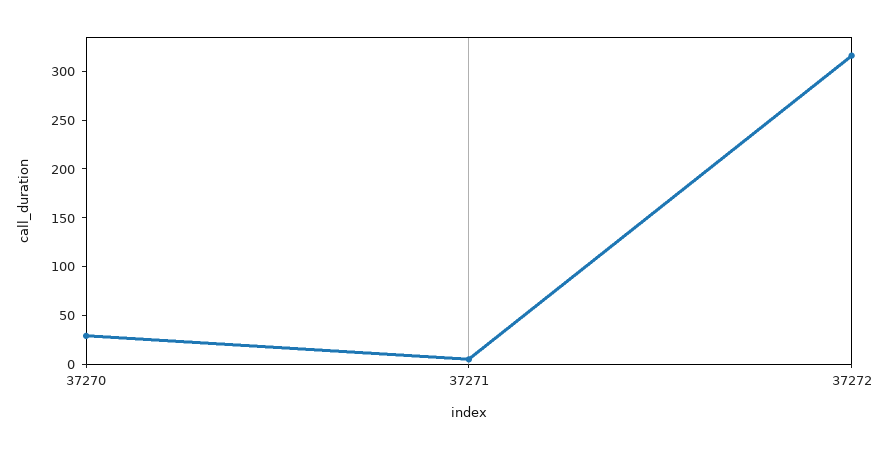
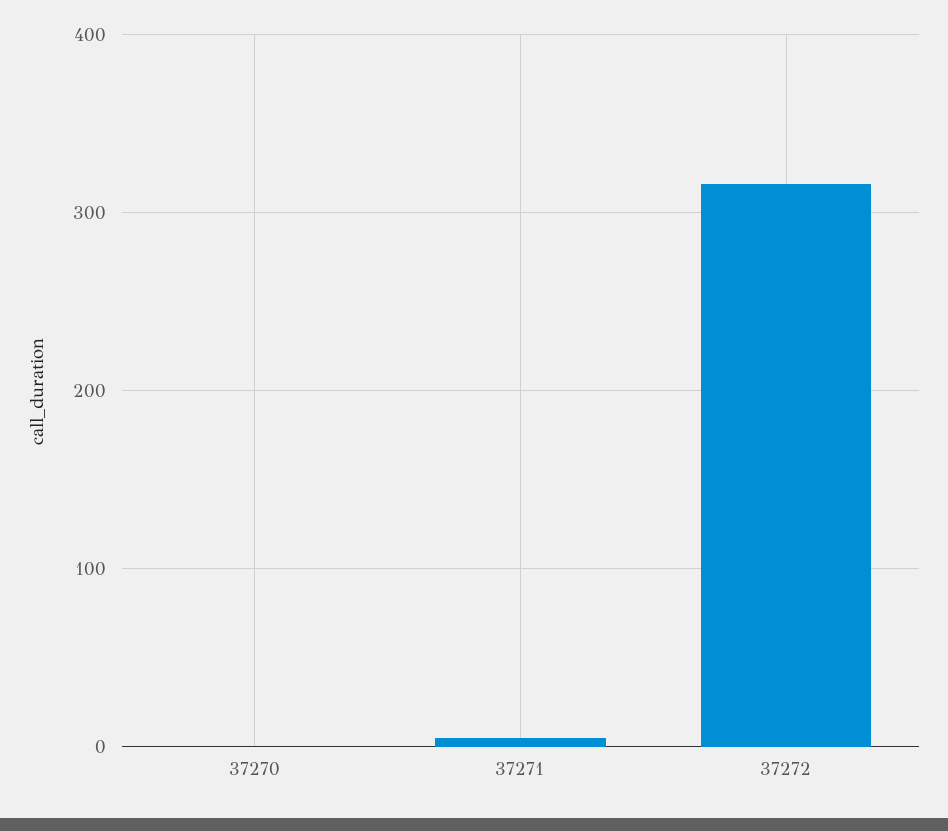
37270: 30 -> 0

